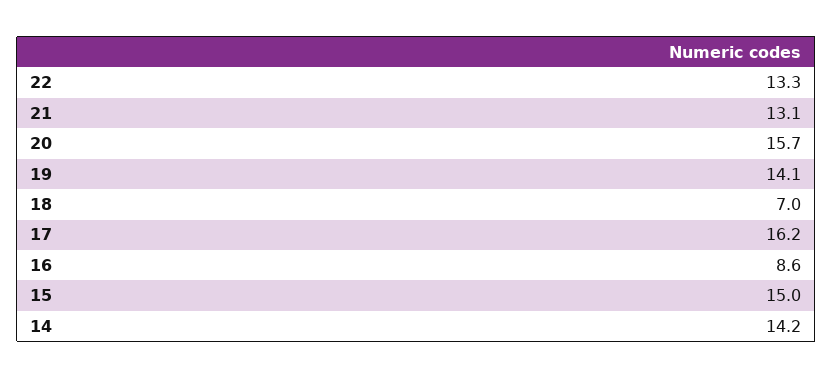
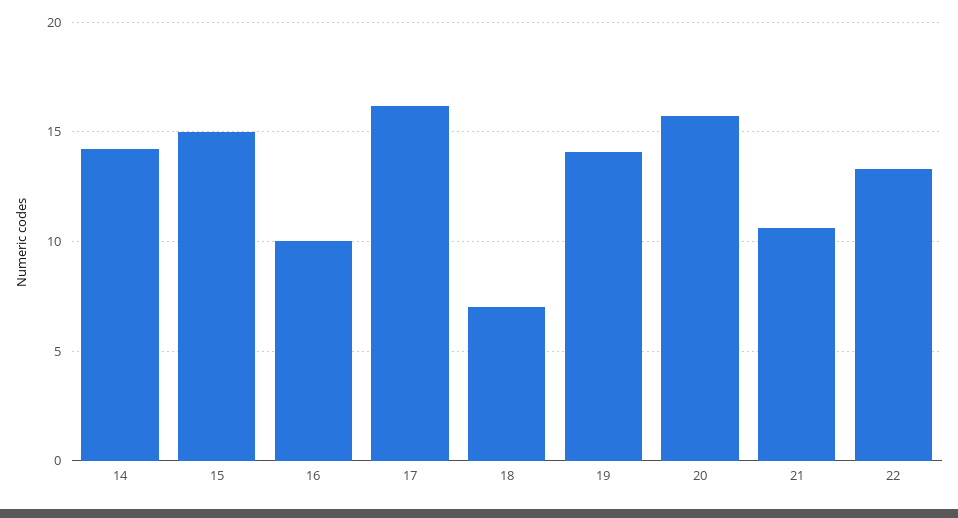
21: 13.1 -> 10.5
16: 8.6 -> 10

